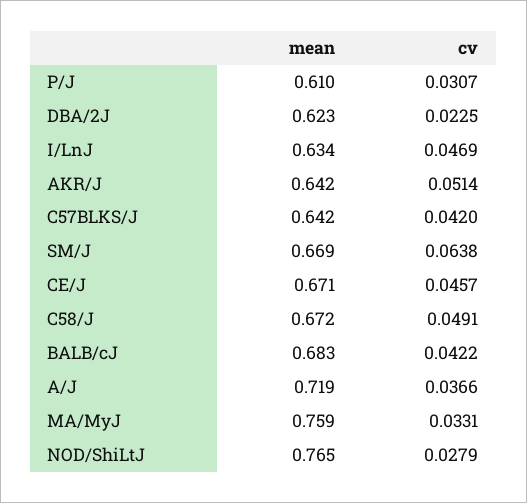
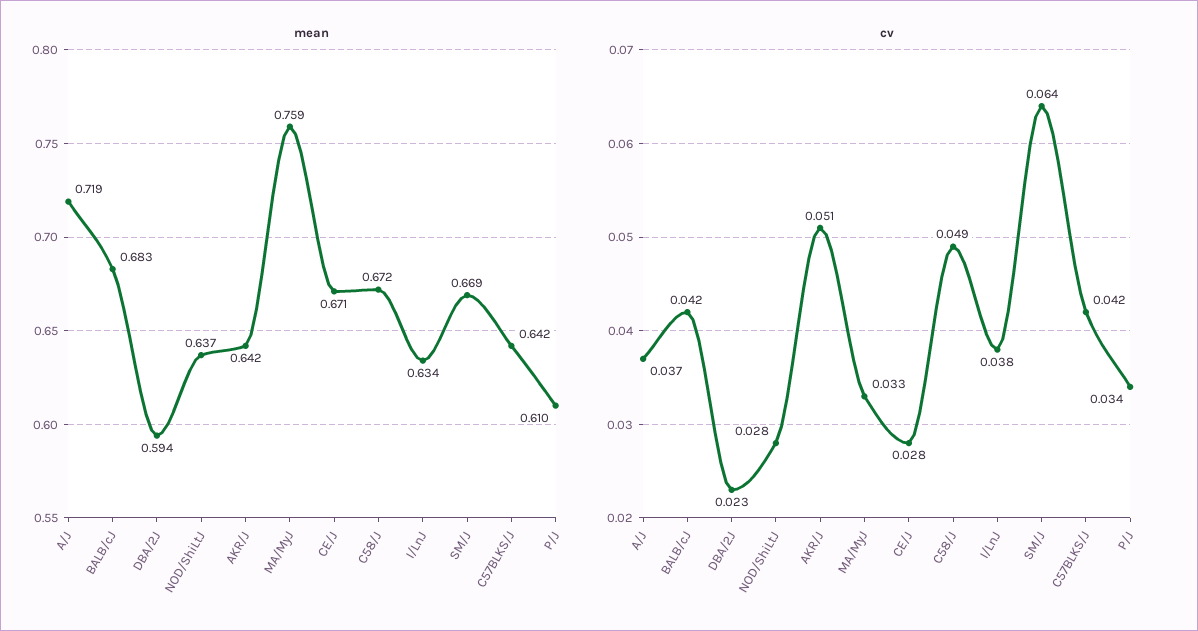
cv, P/J: 0.0307 -> 0.034
mean, DBA/2J: 0.623 -> 0.594
cv, I/LnJ: 0.0469 -> 0.038
cv, CE/J: 0.0457 -> 0.028
mean, NOD/ShiLtJ: 0.765 -> 0.637

